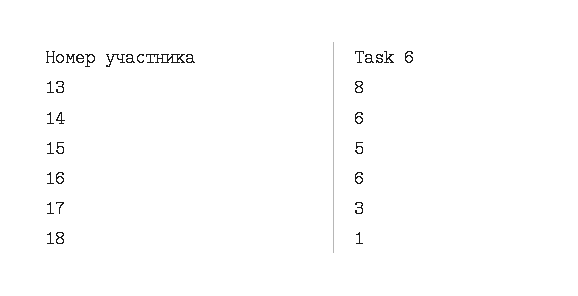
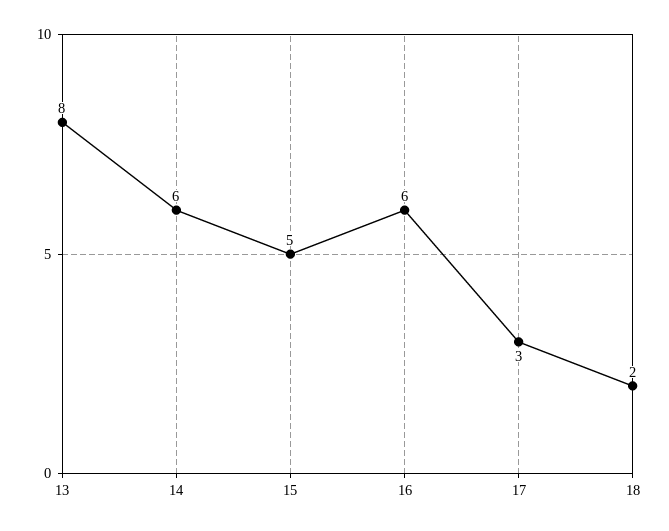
18: 1 -> 2

